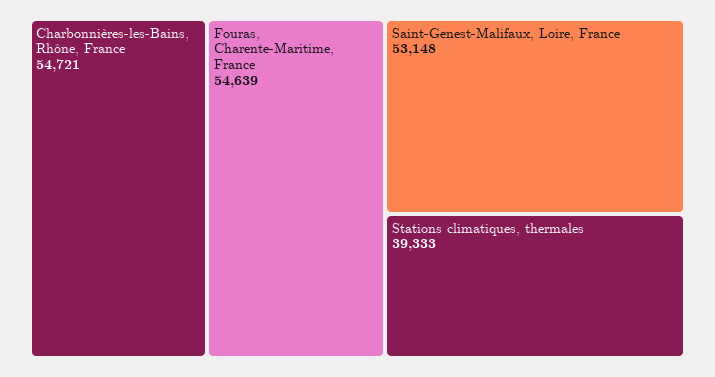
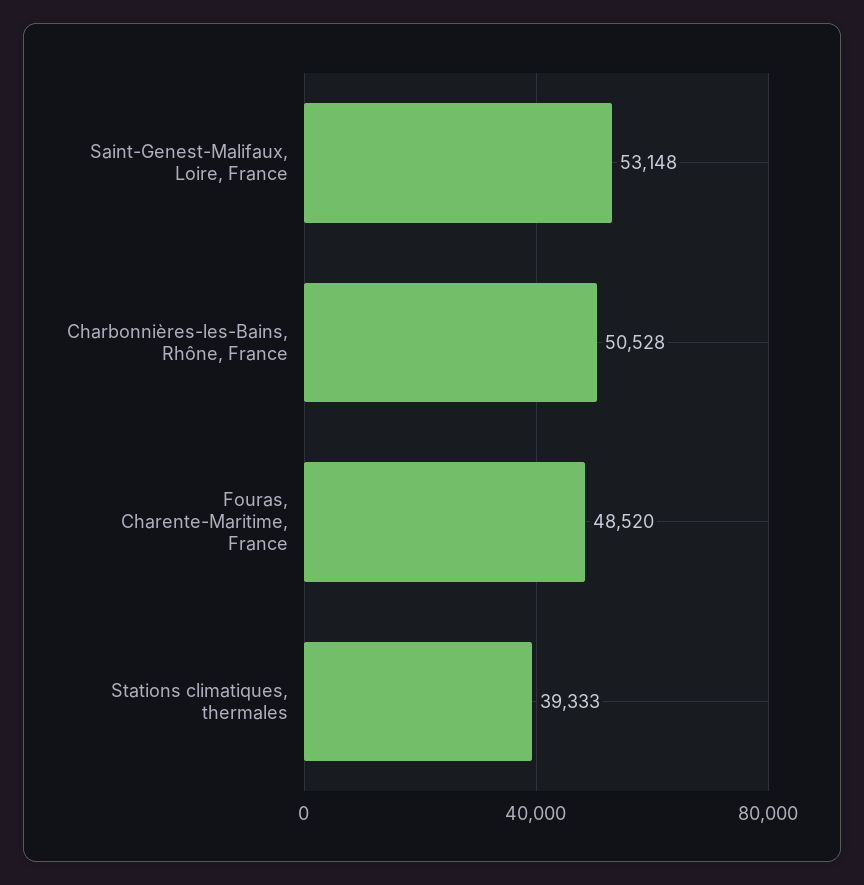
Charbonnières-les-Bains, Rhône, France: 54721 -> 50528
Fouras, Charente-Maritime, France: 54639 -> 48520

